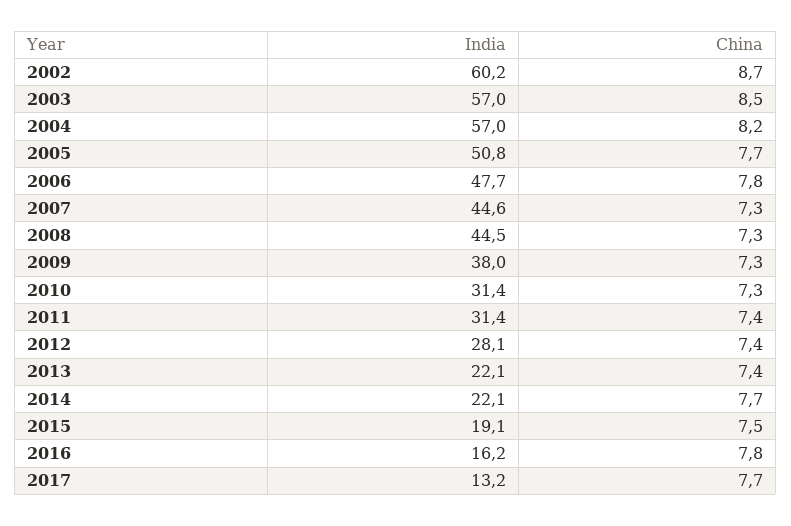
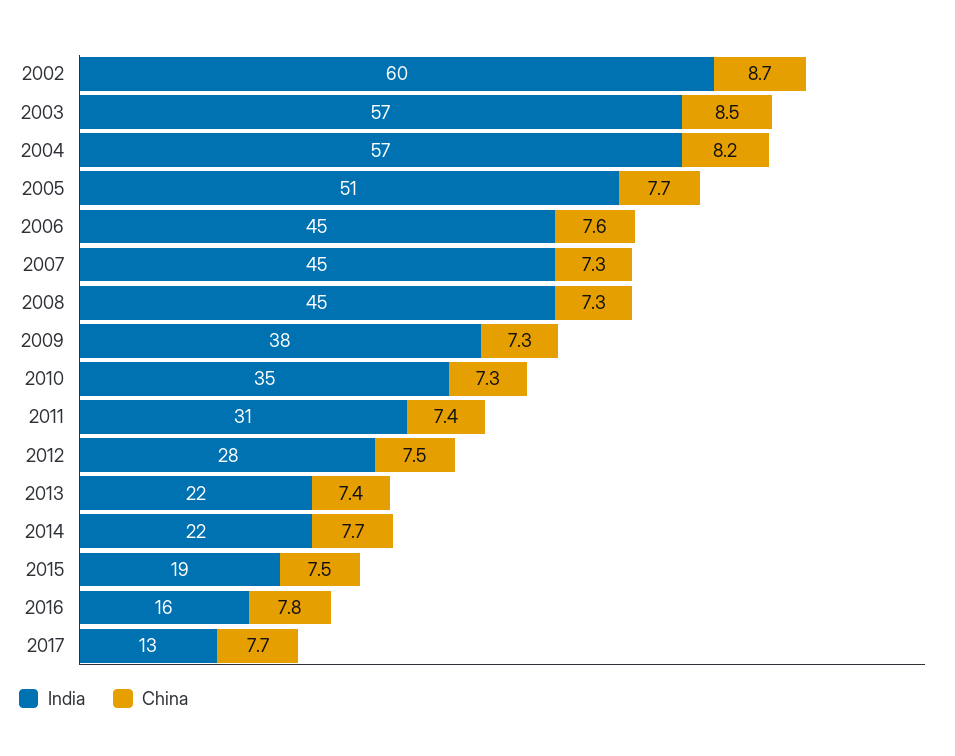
India, 2006: 47.7 -> 45
China, 2006: 7.8 -> 7.6
India, 2010: 31.4 -> 35
China, 2012: 7.4 -> 7.5

